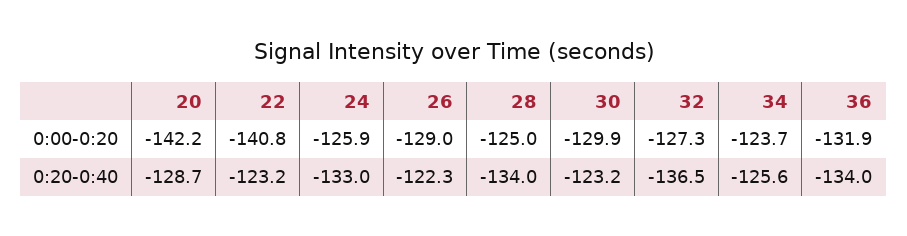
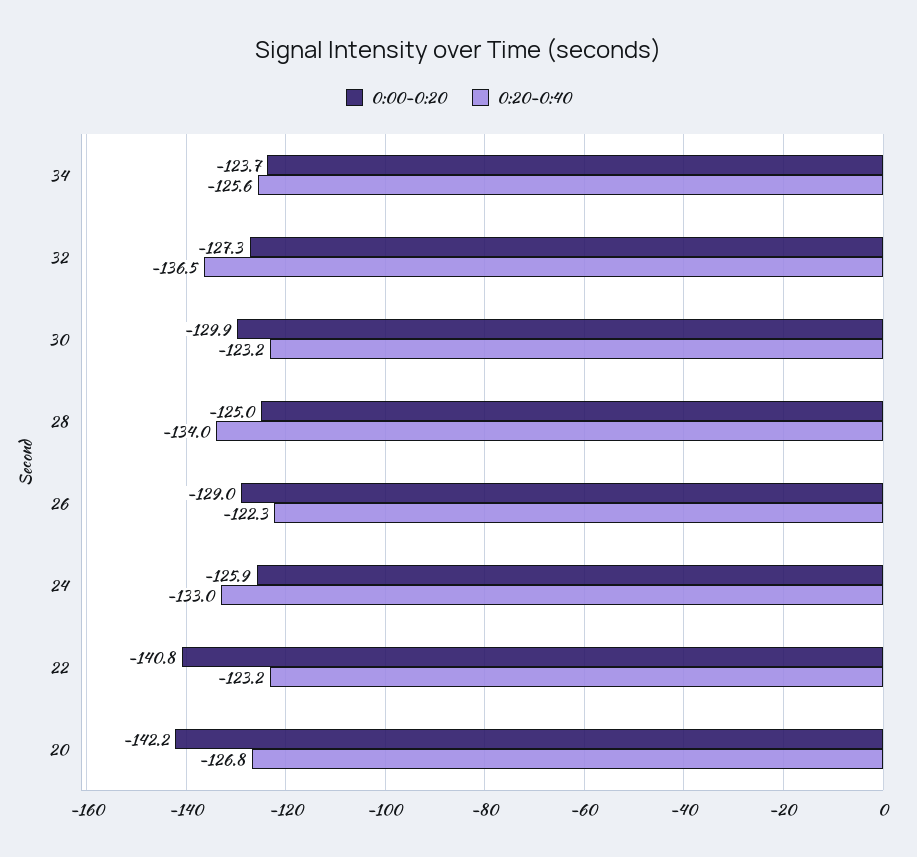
0:00-0:20, 36: -131.9 -> none
0:20-0:40, 20: -128.7 -> -126.8
0:20-0:40, 36: -134 -> none

